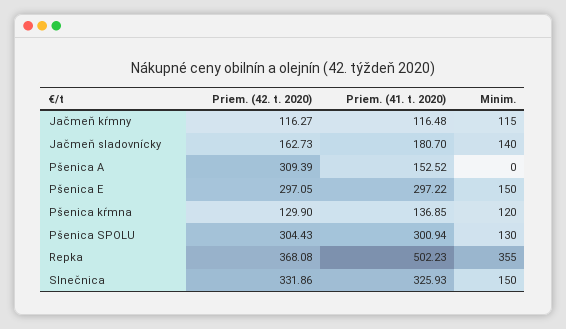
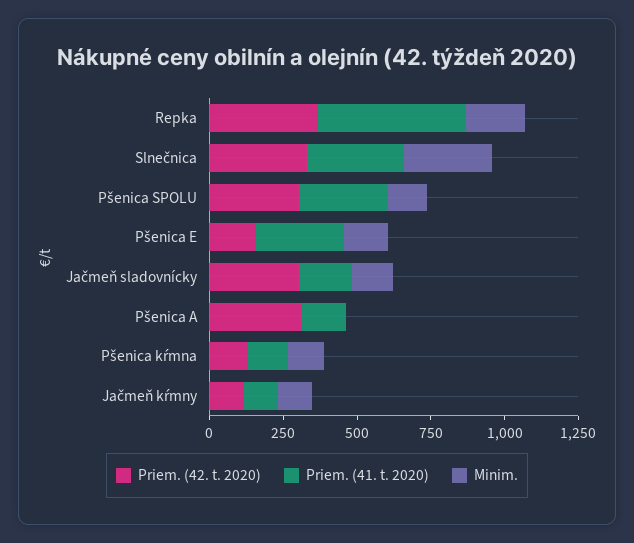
Priem. (42. t. 2020), Jačmeň sladovnícky: 162.73 -> 300
Priem. (42. t. 2020), Pšenica E: 297.05 -> 150
Minim., Repka: 355 -> 200
Minim., Slnečnica: 150 -> 300

